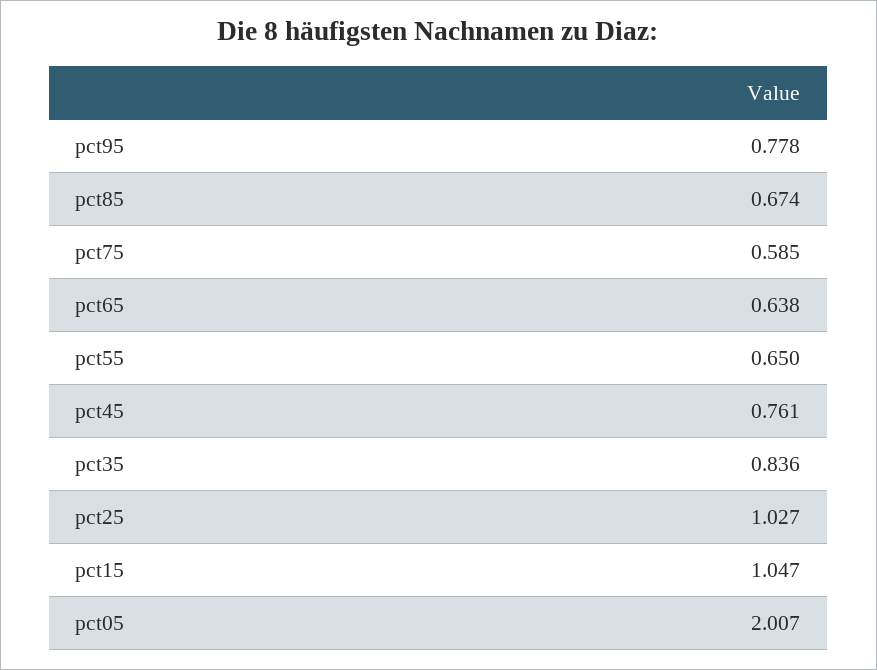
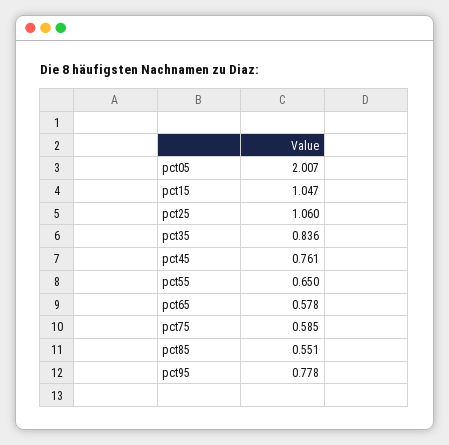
pct85: 0.674 -> 0.551
pct65: 0.638 -> 0.578
pct25: 1.027 -> 1.06

